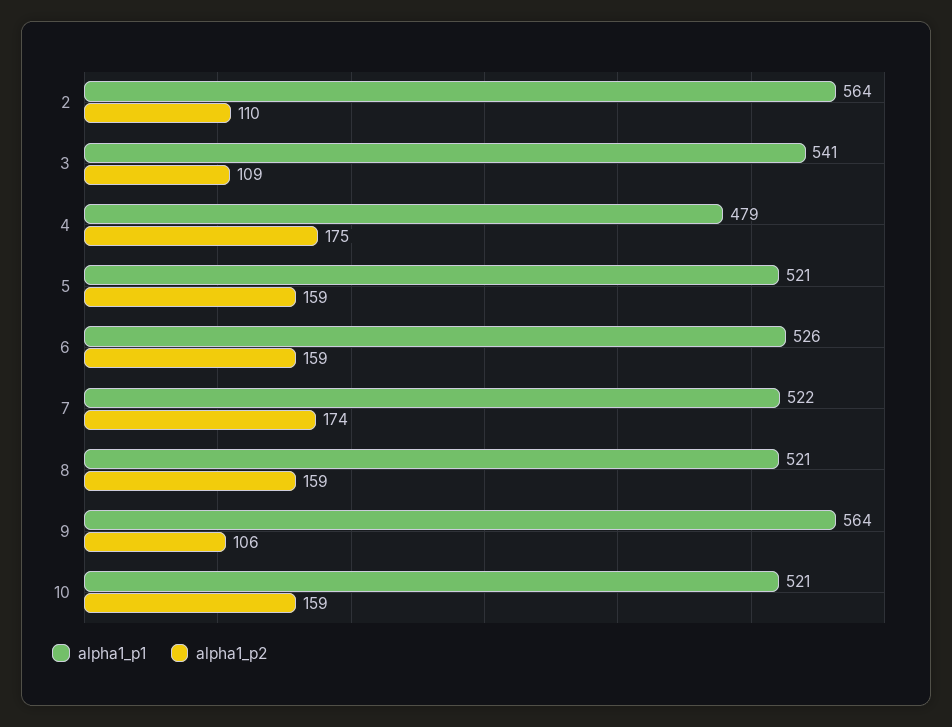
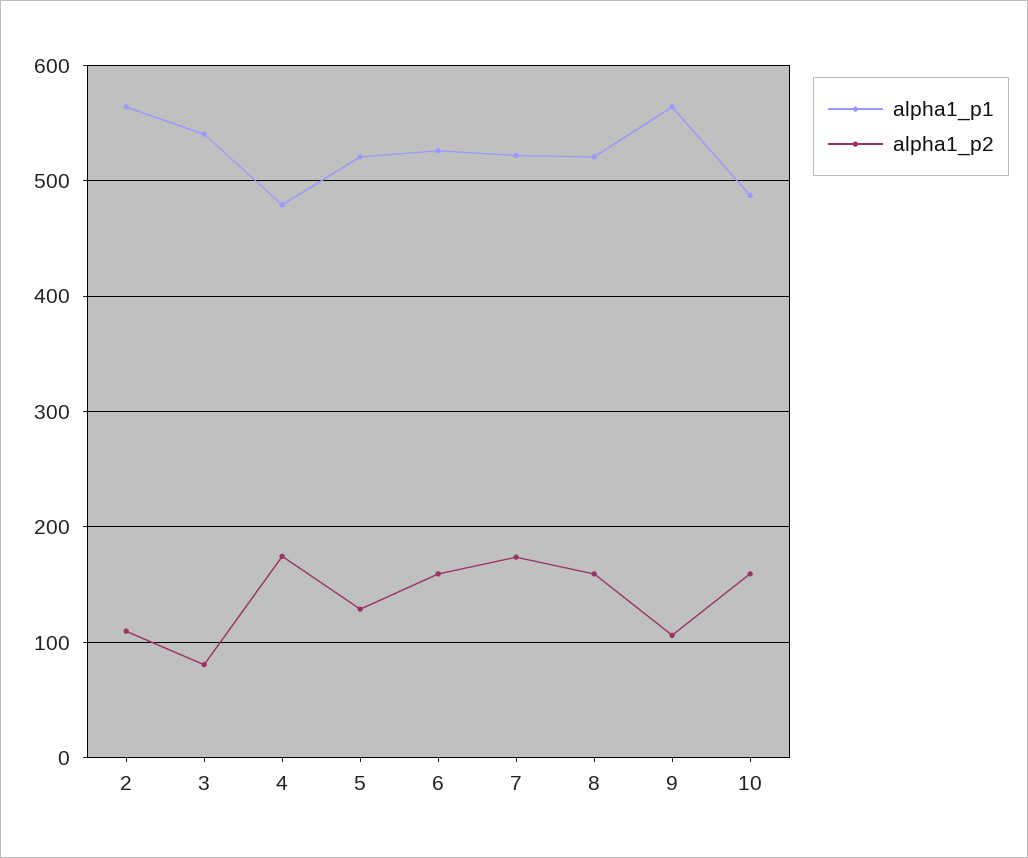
alpha1_p2, 3: 109 -> 80
alpha1_p2, 5: 159 -> 130
alpha1_p1, 10: 521 -> 490

